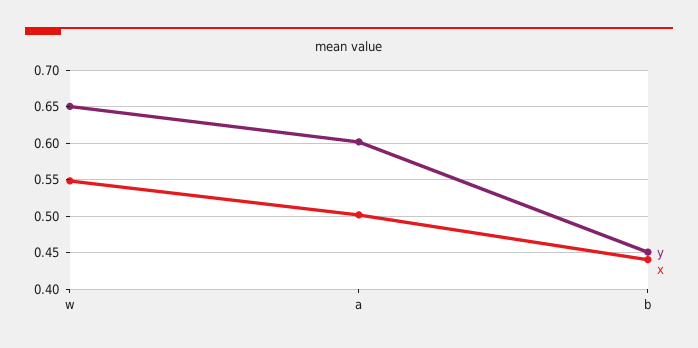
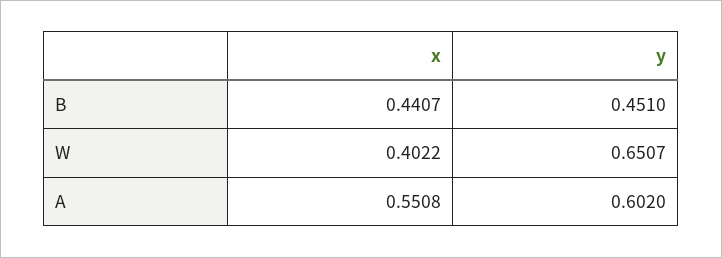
x, w: 0.55 -> 0.4022
x, a: 0.5 -> 0.5508

